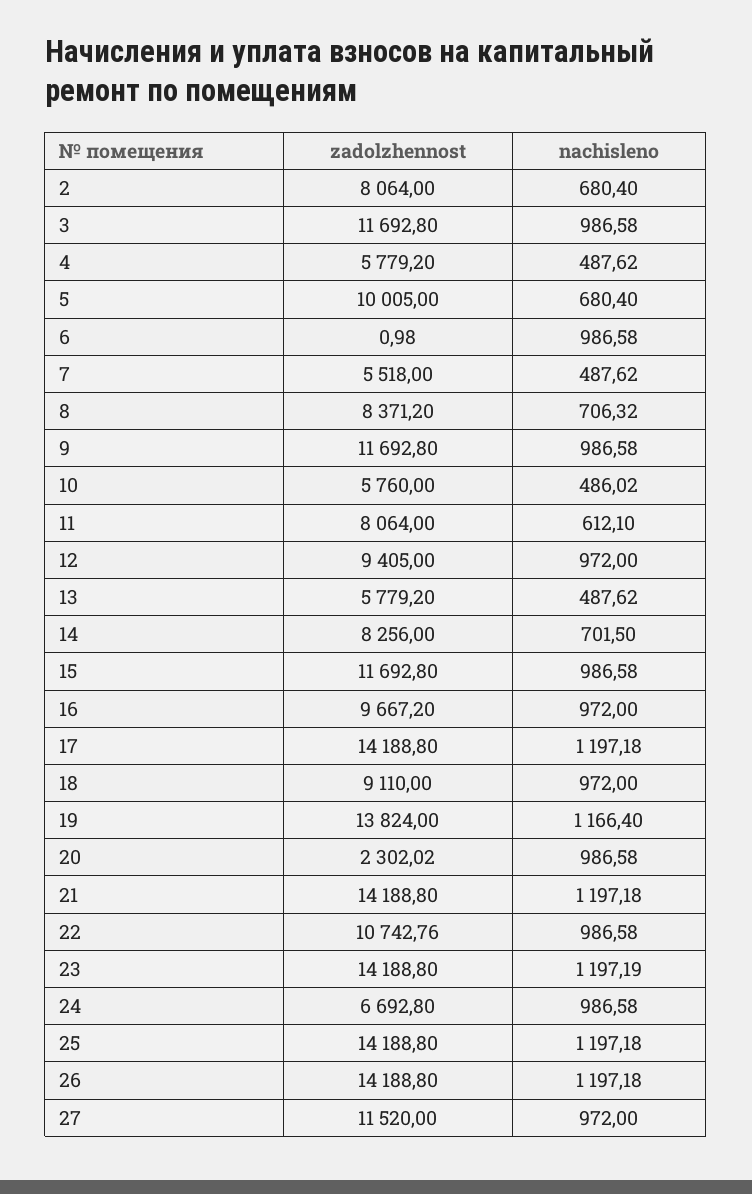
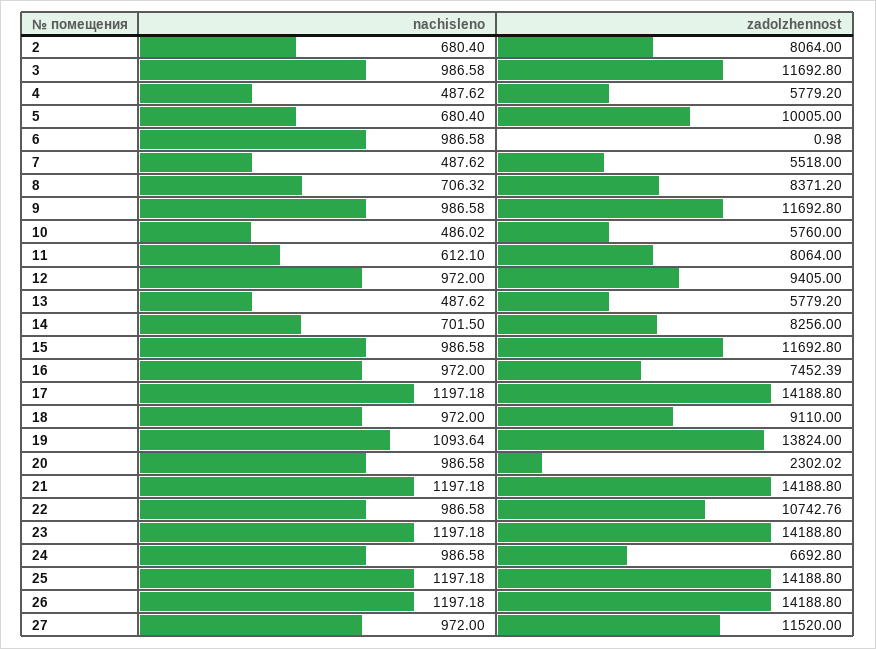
zadolzhennost, 16: 9667.2 -> 7452.39
nachisleno, 19: 1166.4 -> 1093.64
nachisleno, 23: 1197.19 -> 1197.18

